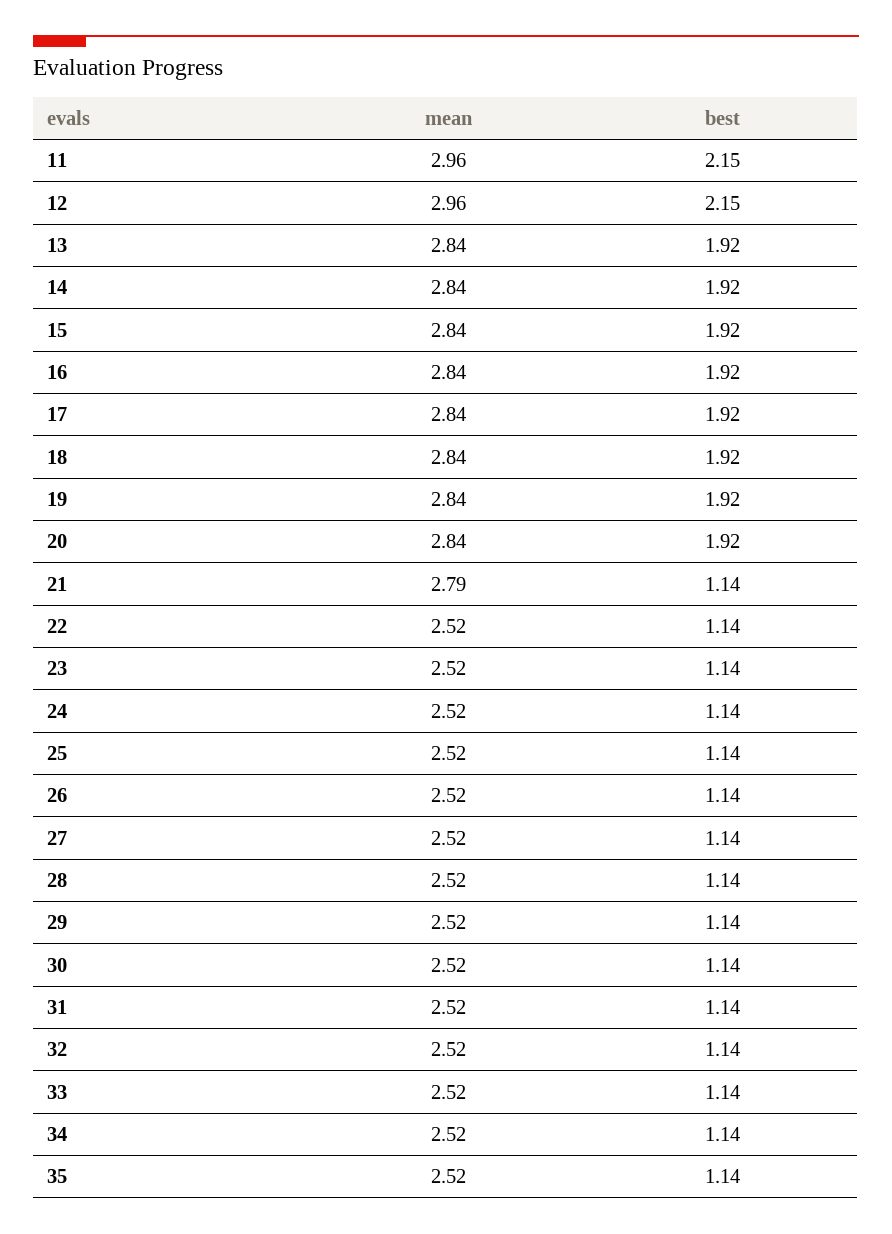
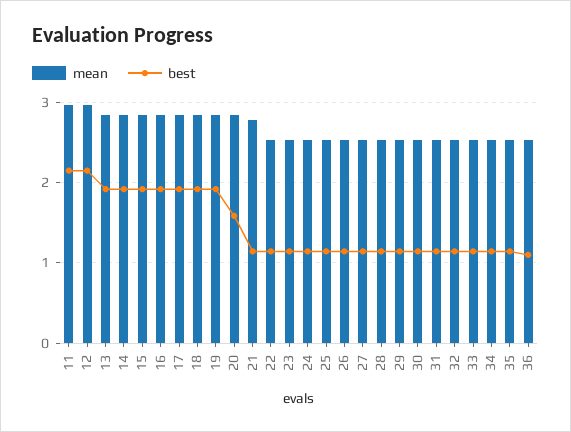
best, 20: 1.92 -> 1.6
mean, 36: none -> 2.5
best, 36: none -> 1.1

